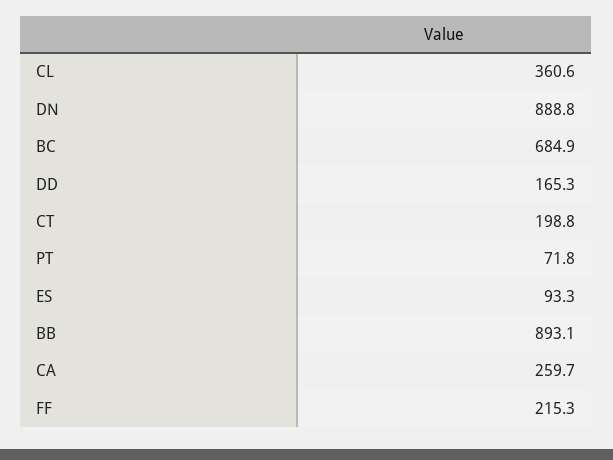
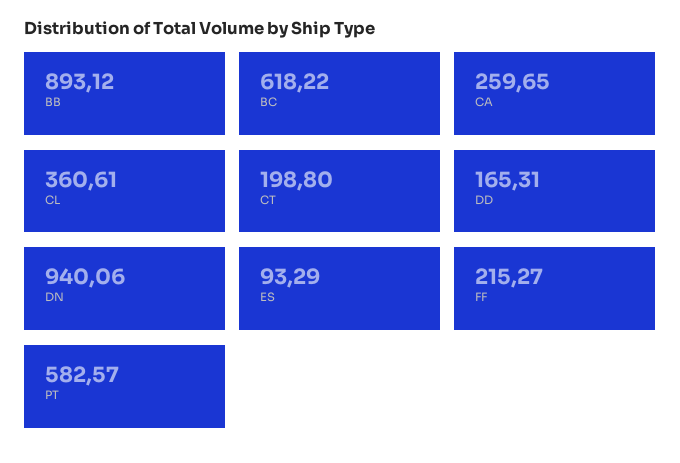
DN: 888.8 -> 940.06
BC: 684.9 -> 618.22
PT: 71.8 -> 582.57

